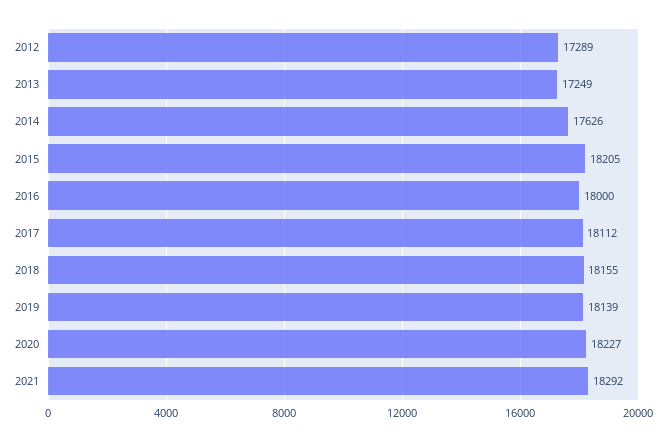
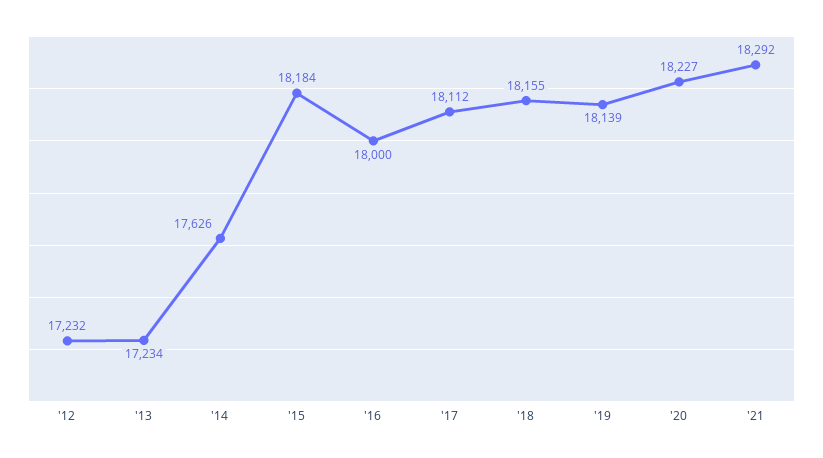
2012: 17289 -> 17232
2013: 17249 -> 17234
2015: 18205 -> 18184

